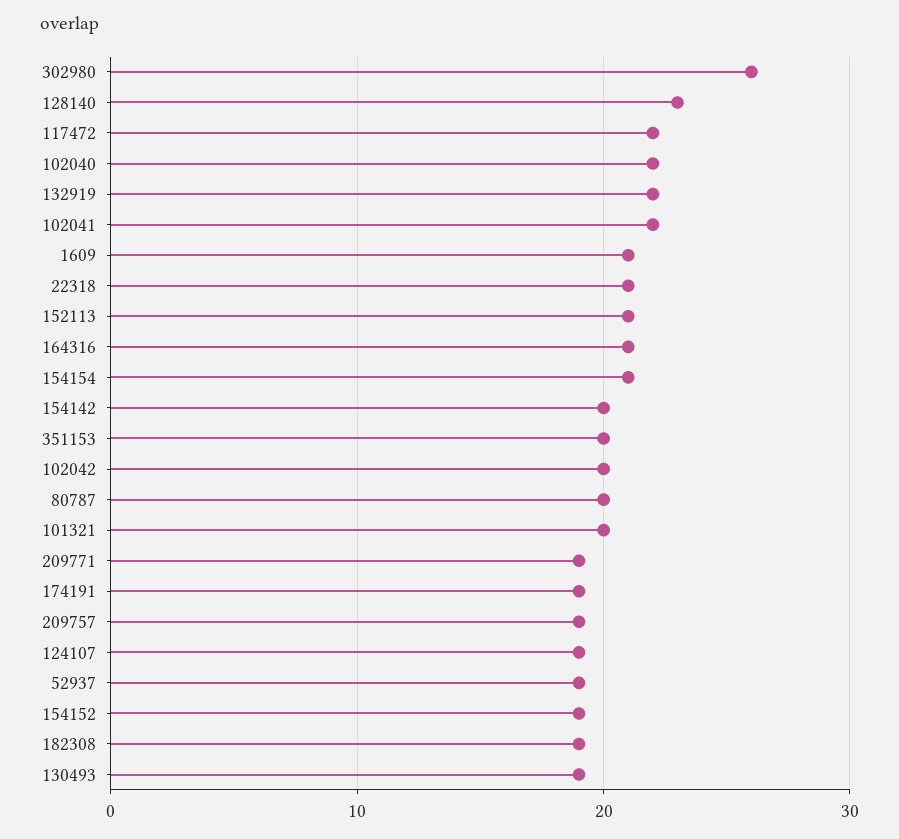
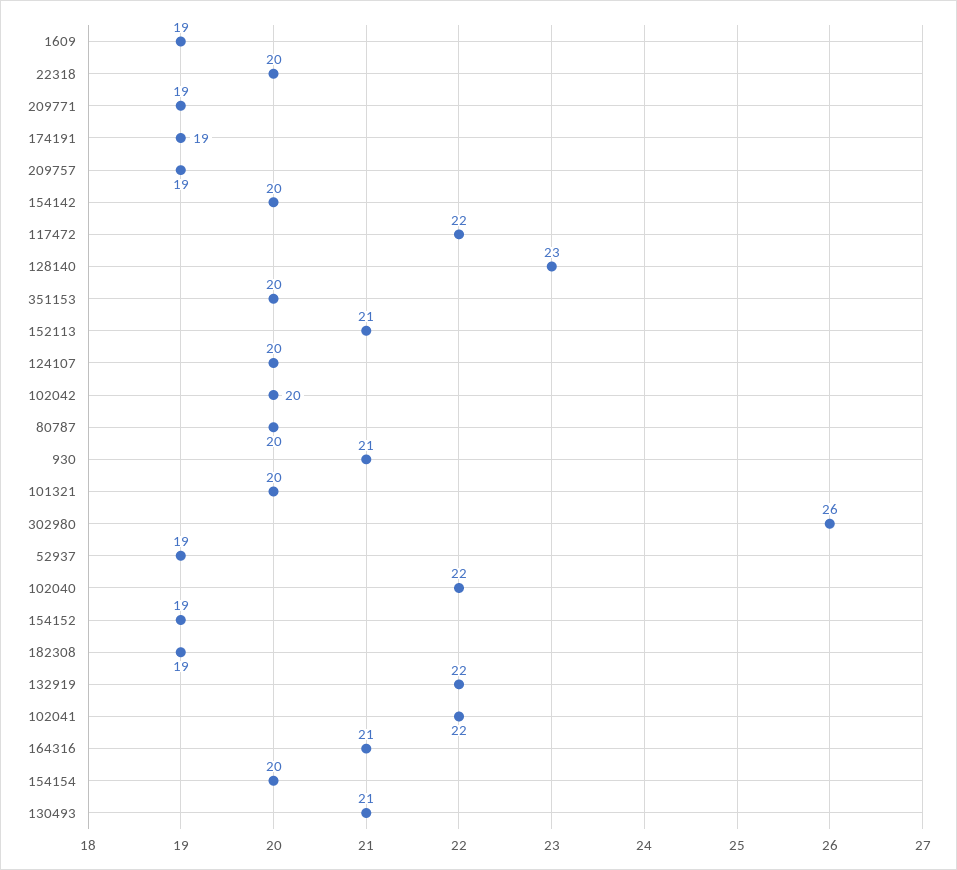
1609: 21 -> 19
22318: 21 -> 20
154154: 21 -> 20
124107: 19 -> 20
130493: 19 -> 21
930: none -> 21

